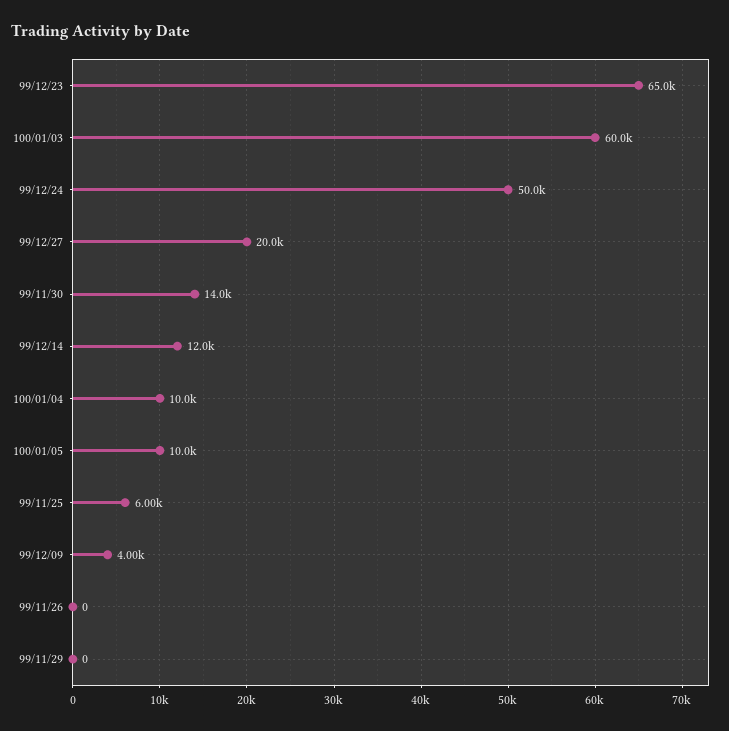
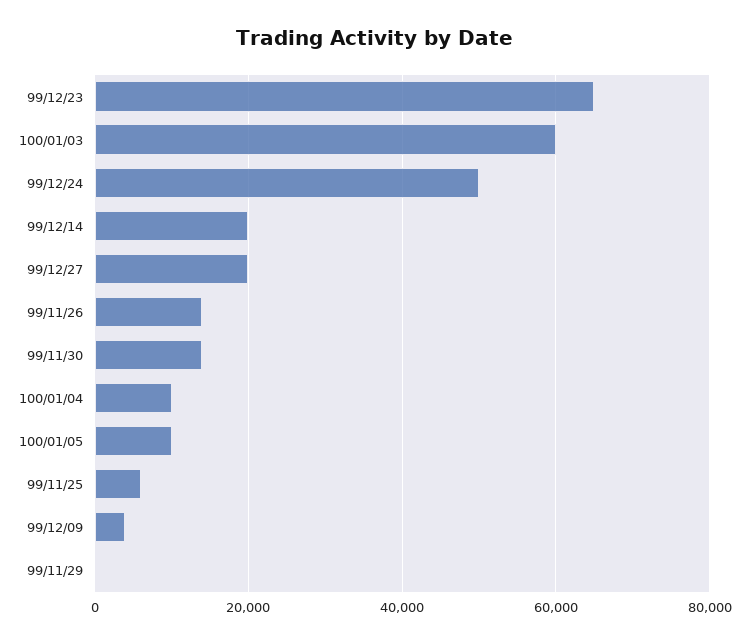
99/12/14: 12000 -> 20000
99/11/26: 0 -> 14000

